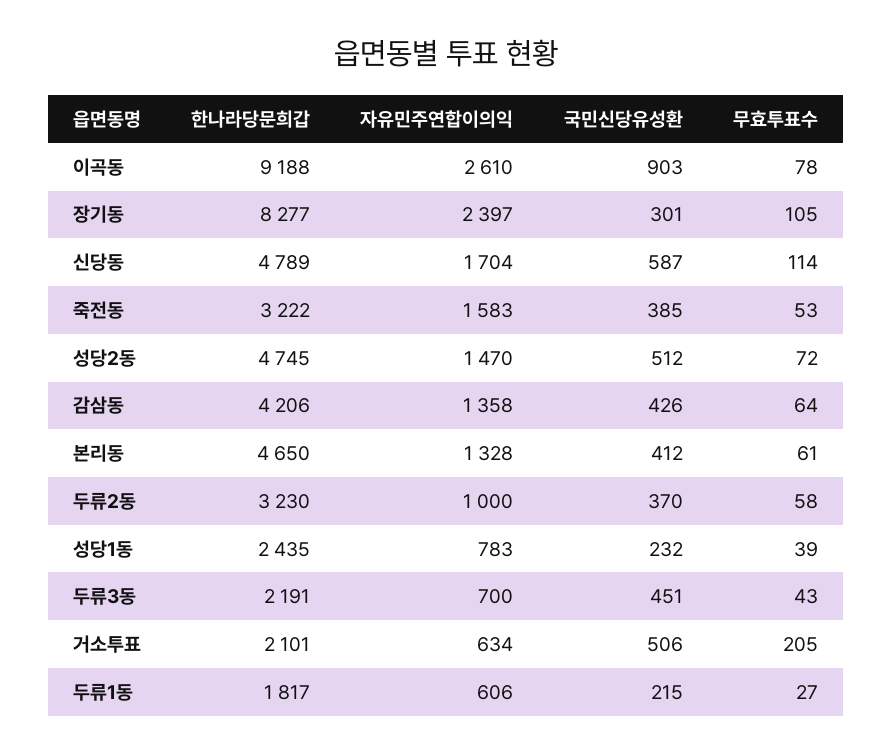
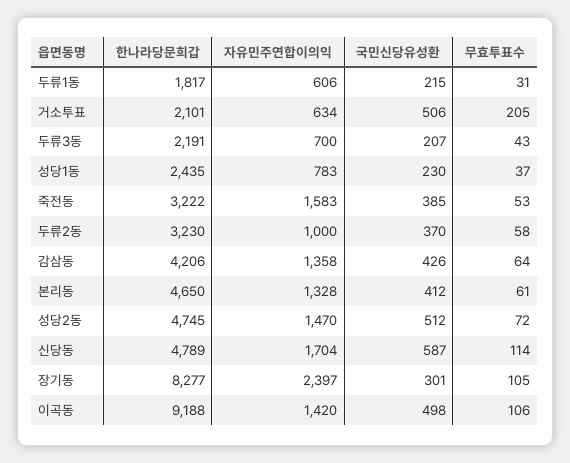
자유민주연합이의익, 이곡동: 2610 -> 1420
국민신당유성환, 이곡동: 903 -> 498
무효투표수, 이곡동: 78 -> 106
국민신당유성환, 성당1동: 232 -> 230
무효투표수, 성당1동: 39 -> 37
국민신당유성환, 두류3동: 451 -> 207
무효투표수, 두류1동: 27 -> 31

